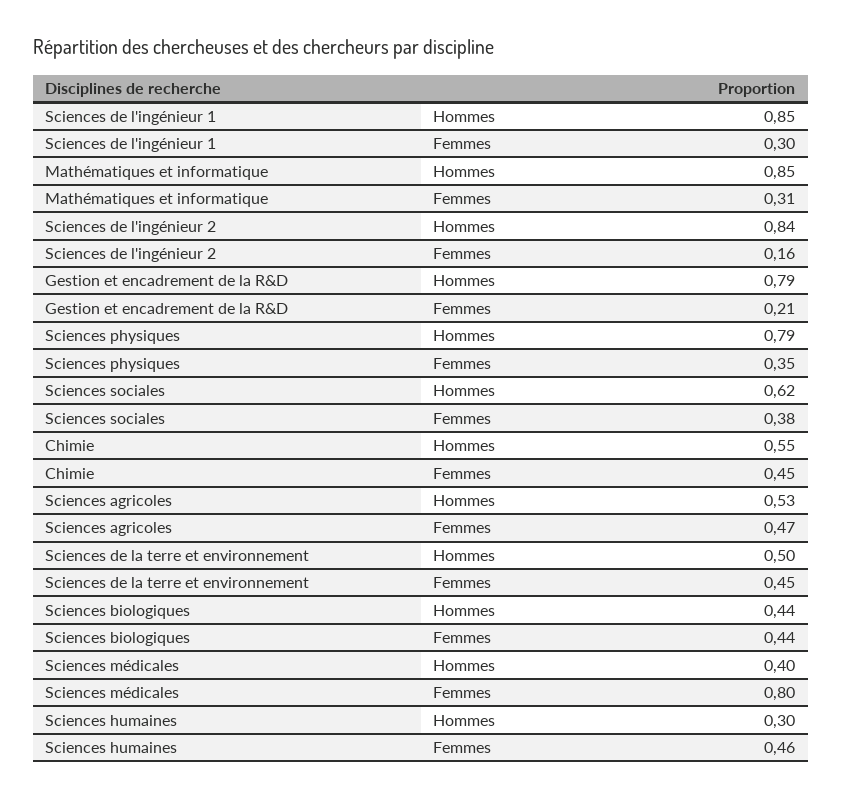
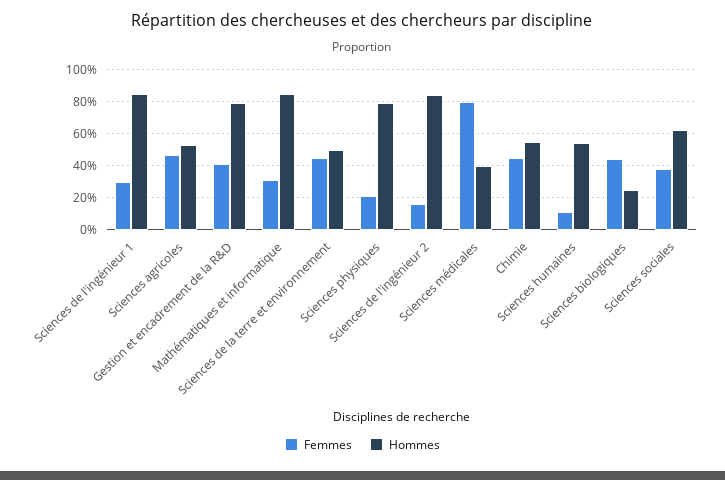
Femmes, Gestion et encadrement de la R&D: 0.21 -> 0.4
Femmes, Sciences physiques: 0.35 -> 0.2
Hommes, Sciences biologiques: 0.44 -> 0.25
Hommes, Sciences humaines: 0.3 -> 0.55
Femmes, Sciences humaines: 0.46 -> 0.1

